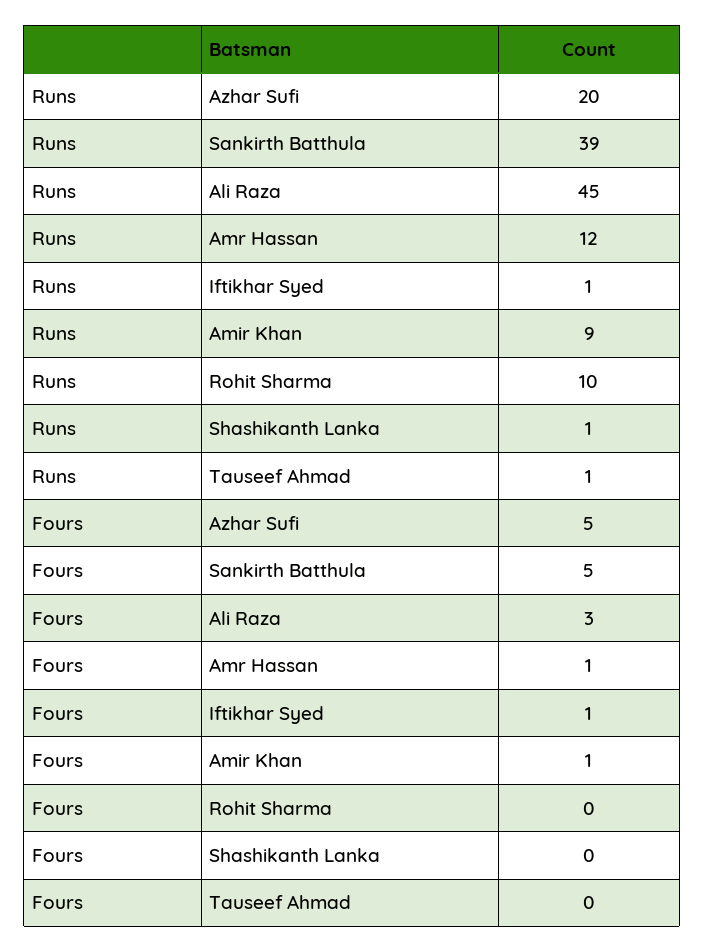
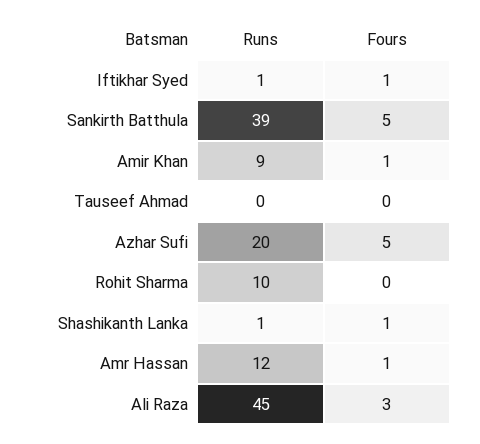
Runs, Tauseef Ahmad: 1 -> 0
Fours, Shashikanth Lanka: 0 -> 1

